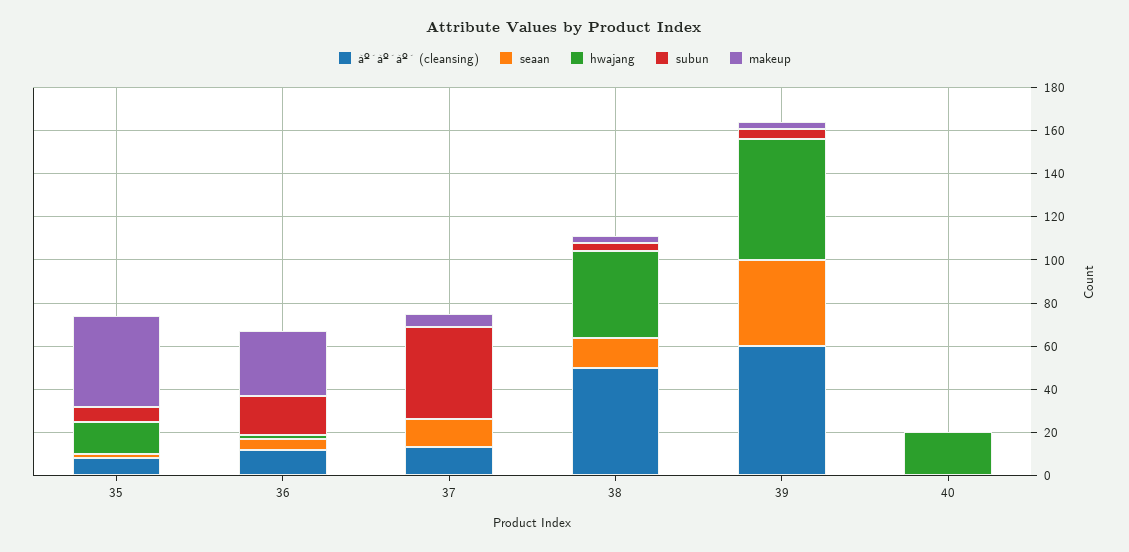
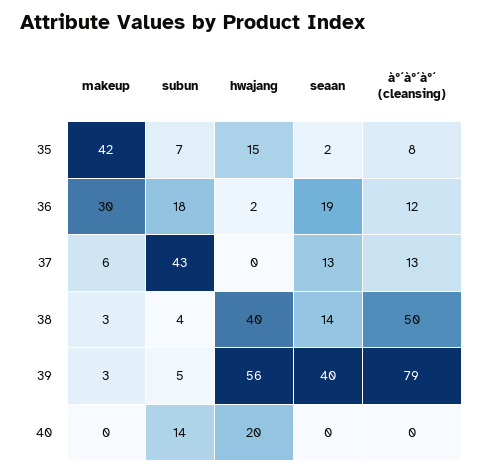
seaan, 36: 5 -> 19
àº´àº´àº´ (cleansing), 39: 60 -> 79
subun, 40: 0 -> 14

